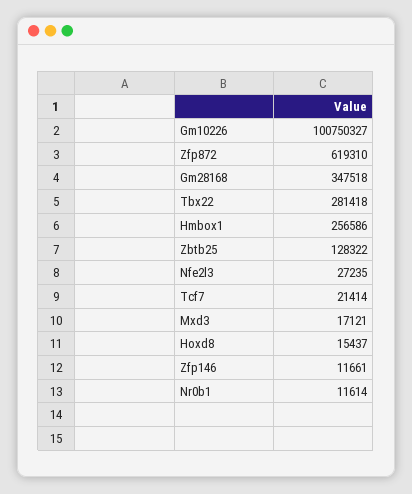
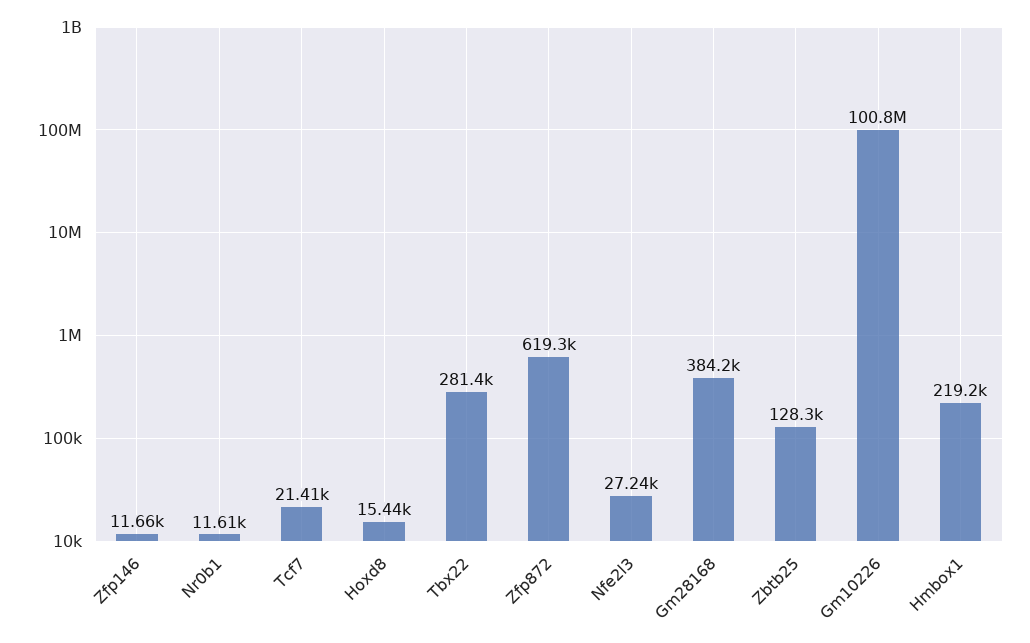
Gm28168: 347518 -> 384200
Hmbox1: 256586 -> 219200
Mxd3: 17121 -> none

